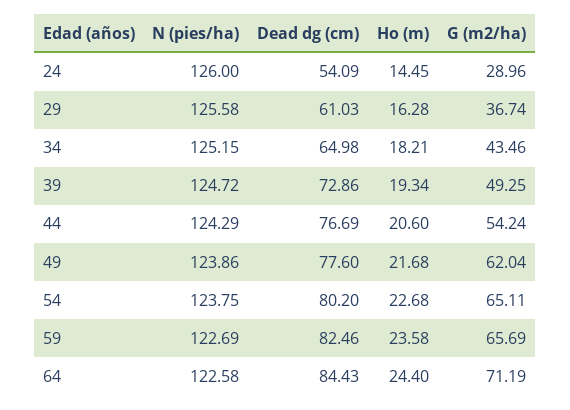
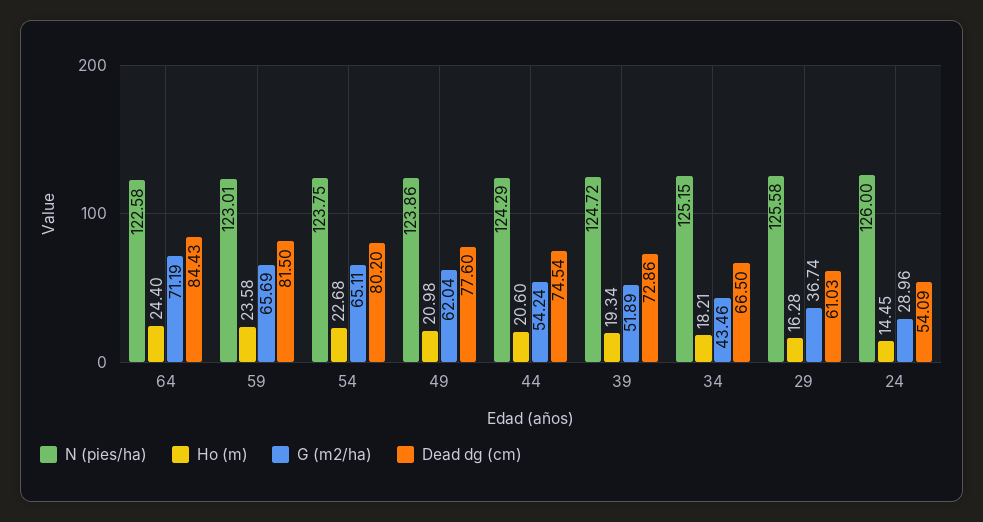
Dead dg (cm), 34: 64.98 -> 66.5
G (m2/ha), 39: 49.25 -> 51.89
Dead dg (cm), 44: 76.69 -> 74.54
Ho (m), 49: 21.68 -> 20.98
N (pies/ha), 59: 122.69 -> 123.01
Dead dg (cm), 59: 82.46 -> 81.5

